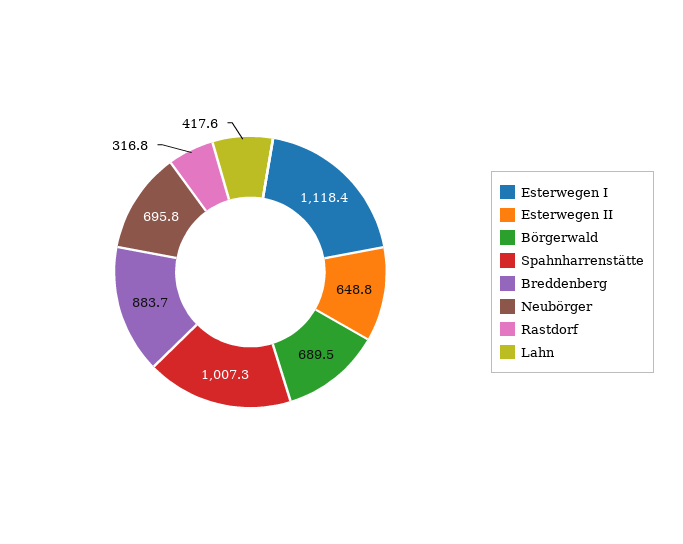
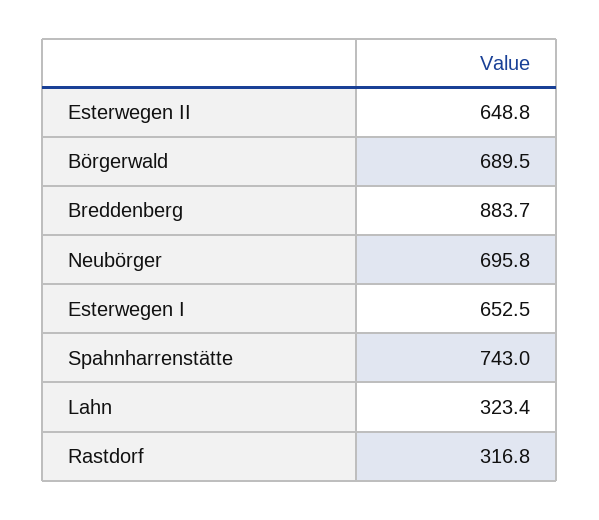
Esterwegen I: 1118.4 -> 652.5
Spahnharrenstätte: 1007.3 -> 743
Lahn: 417.6 -> 323.4

